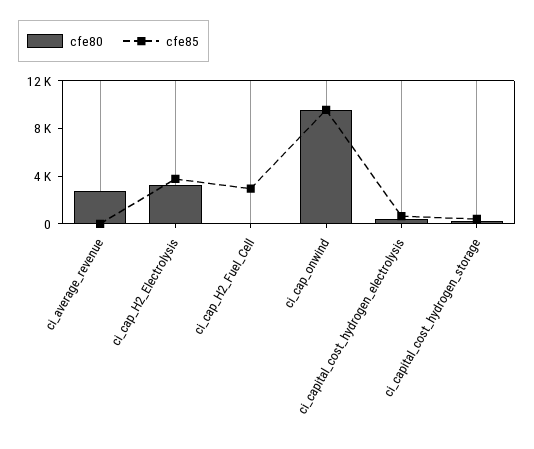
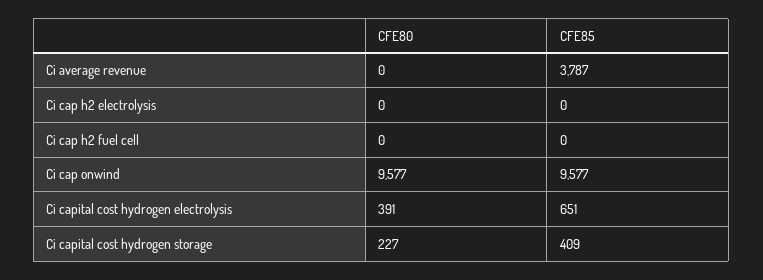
cfe80, ci_average_revenue: 3000 -> 0
cfe85, ci_average_revenue: 0 -> 3787
cfe80, ci_cap_H2_Electrolysis: 3000 -> 0
cfe85, ci_cap_H2_Electrolysis: 4000 -> 0
cfe85, ci_cap_H2_Fuel_Cell: 3000 -> 0

